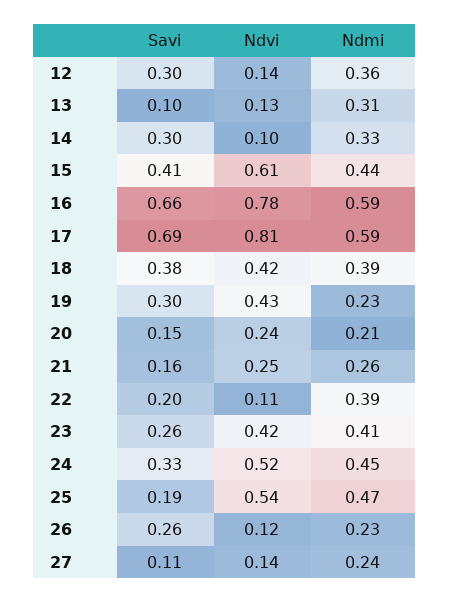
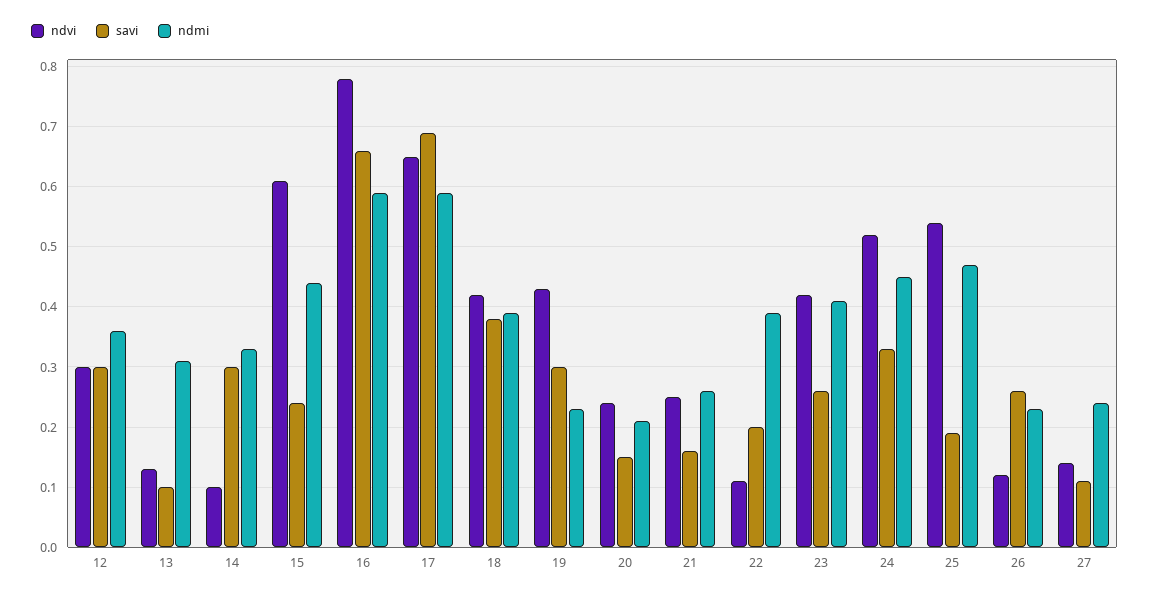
Ndvi, 12: 0.14 -> 0.3
Savi, 15: 0.41 -> 0.24
Ndvi, 17: 0.81 -> 0.65

